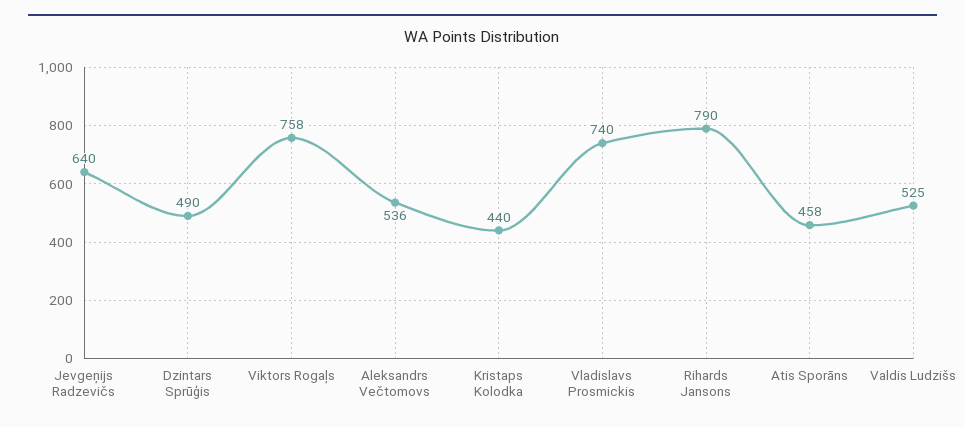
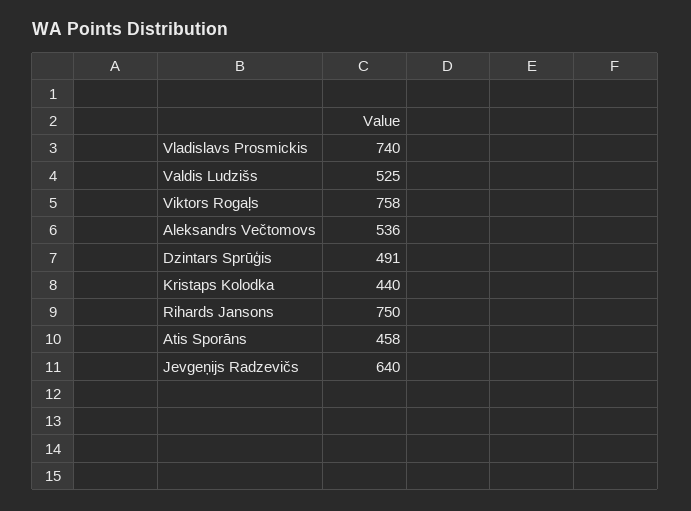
Dzintars Sprūģis: 490 -> 491
Rihards Jansons: 790 -> 750

